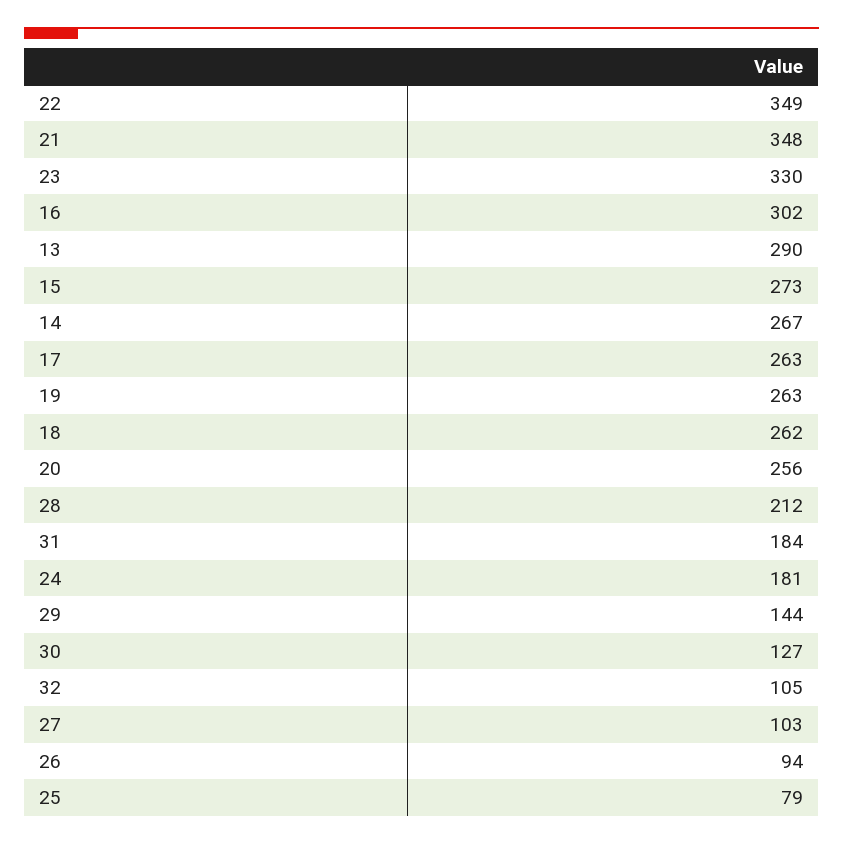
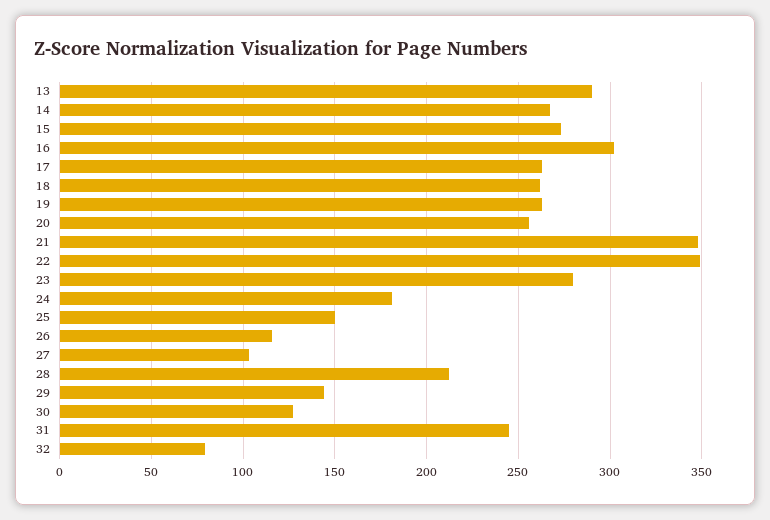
23: 330 -> 280
31: 184 -> 245
32: 105 -> 80
26: 94 -> 115
25: 79 -> 150

